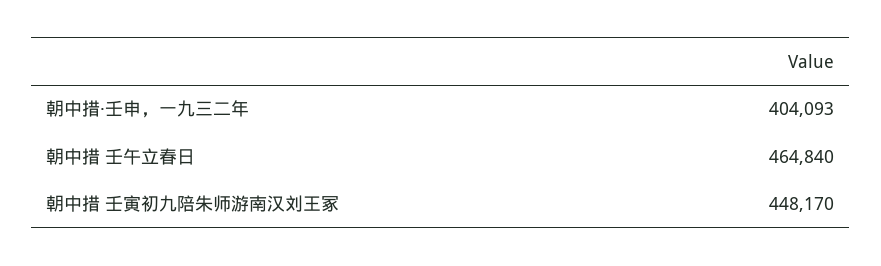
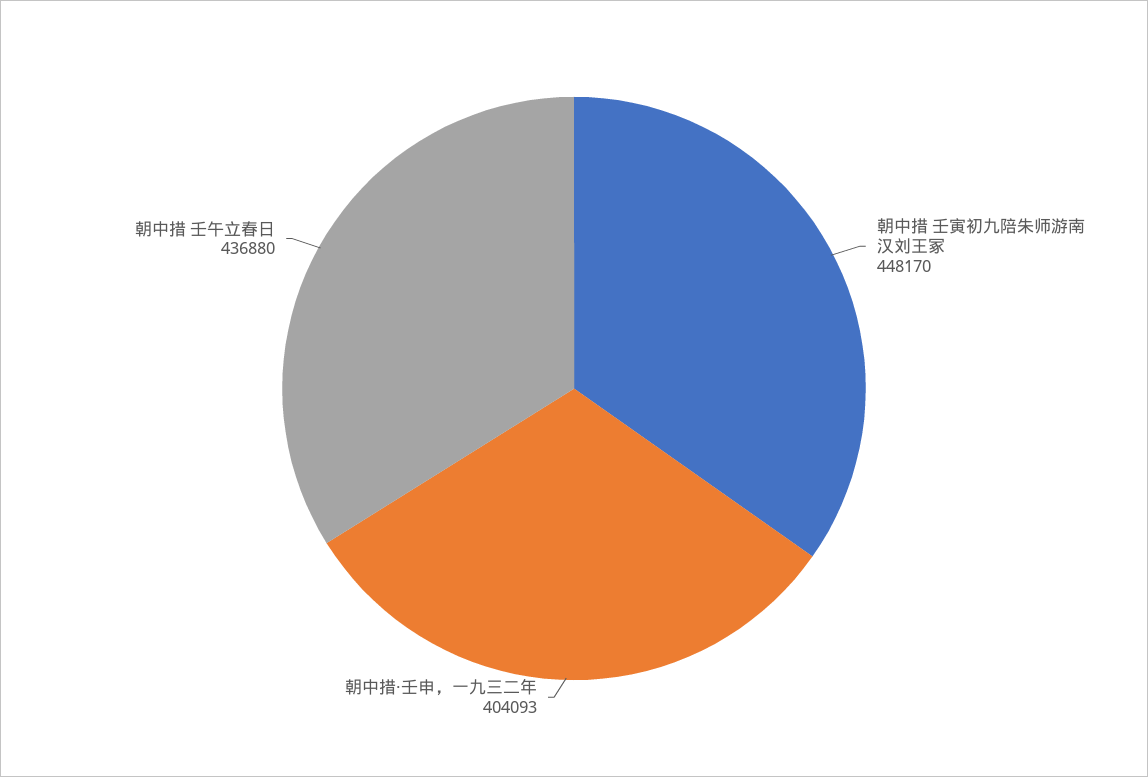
朝中措 壬午立春日: 464840 -> 436880

